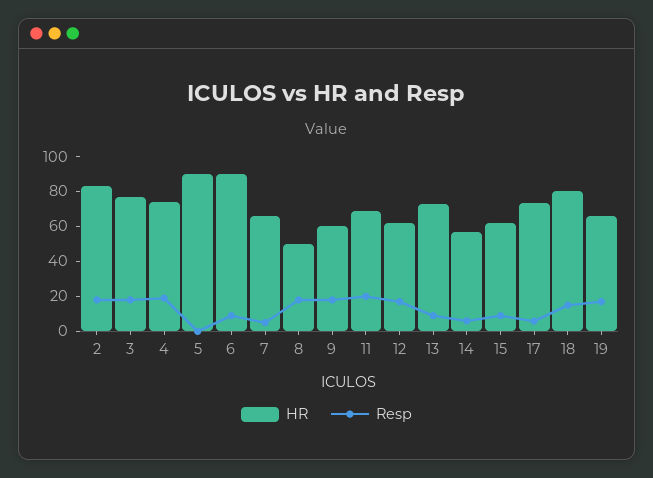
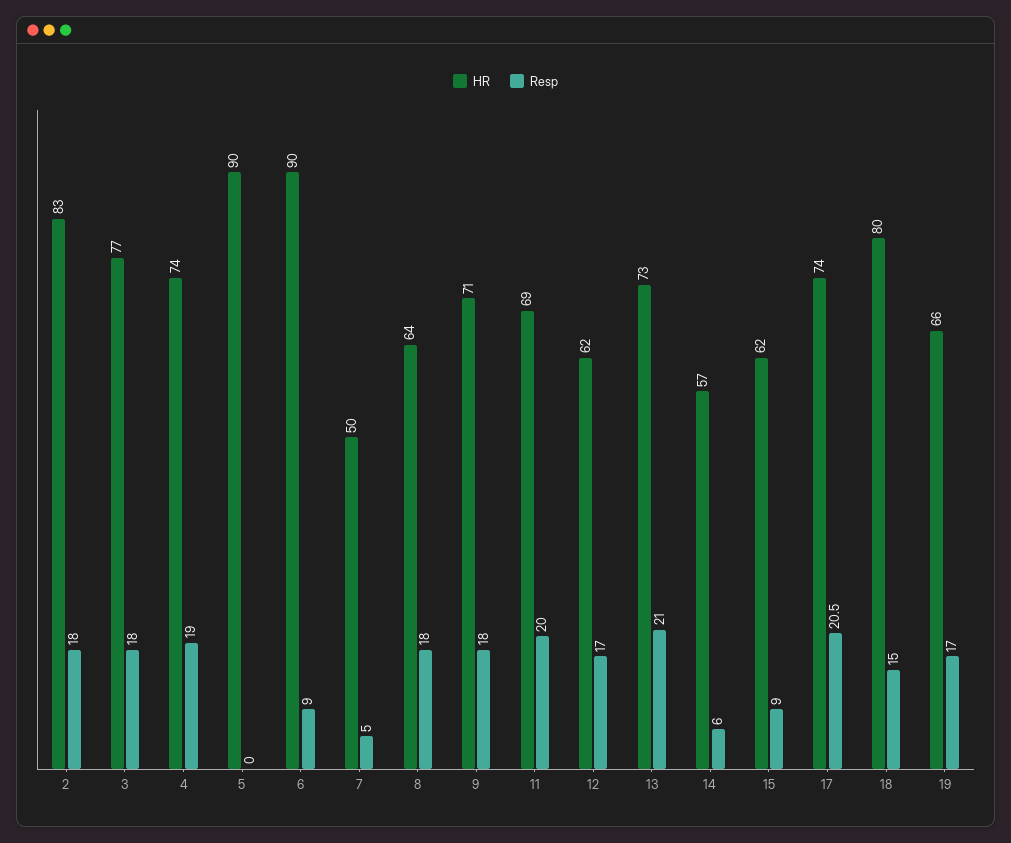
HR, 7: 65 -> 50
HR, 8: 50 -> 64
HR, 9: 60 -> 71
Resp, 13: 10 -> 21
Resp, 17: 5 -> 20.5

